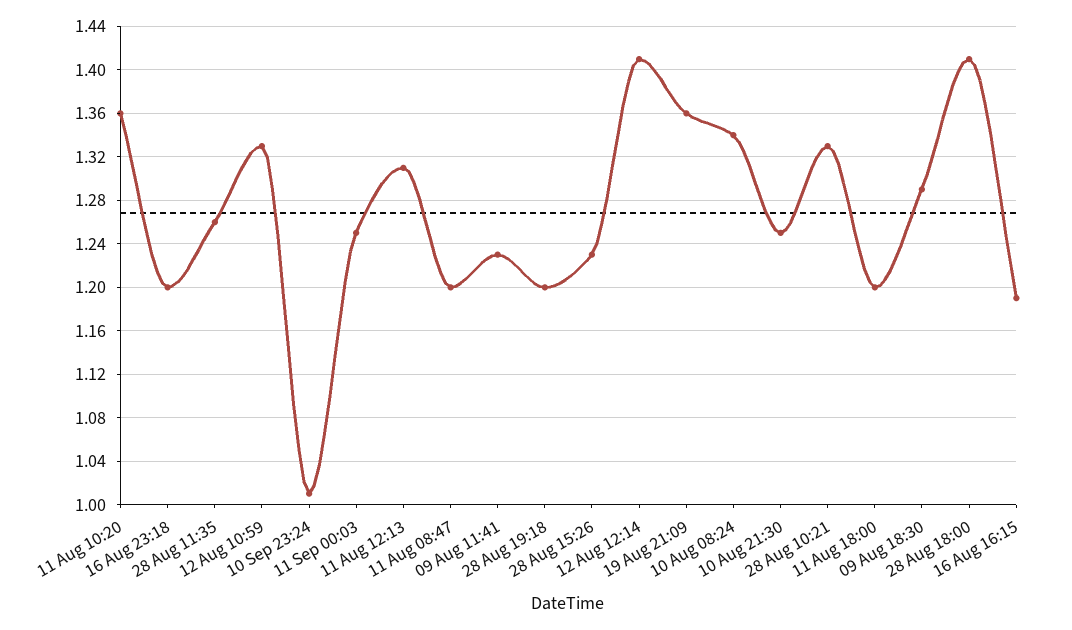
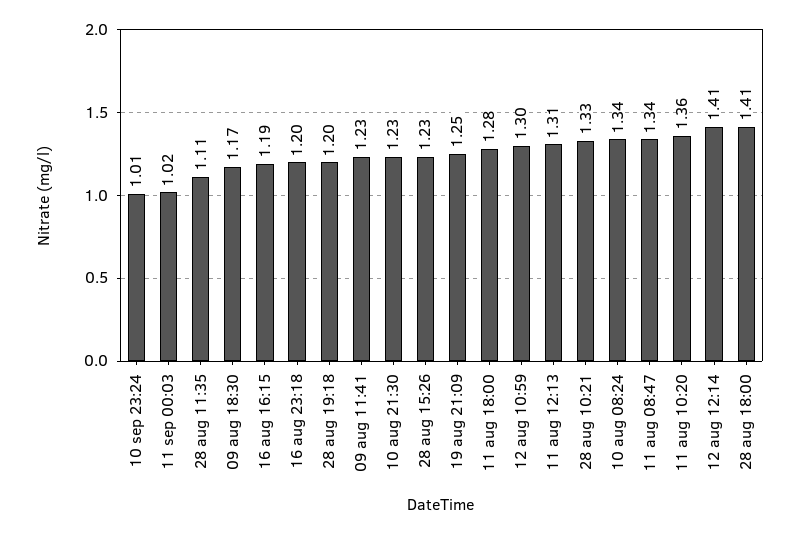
28 Aug 11:35: 1.26 -> 1.11
12 Aug 10:59: 1.33 -> 1.3
11 Sep 00:03: 1.25 -> 1.02
11 Aug 08:47: 1.2 -> 1.34
19 Aug 21:09: 1.36 -> 1.25
10 Aug 21:30: 1.25 -> 1.23
11 Aug 18:00: 1.2 -> 1.28
09 Aug 18:30: 1.29 -> 1.17

